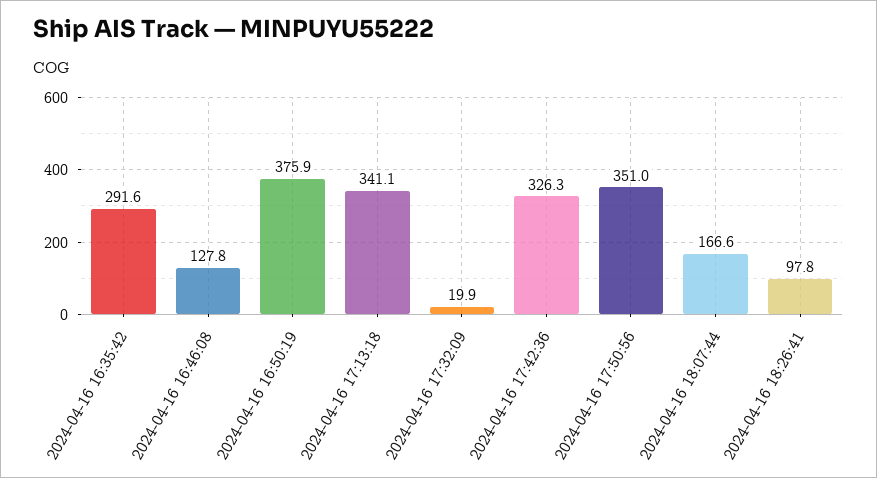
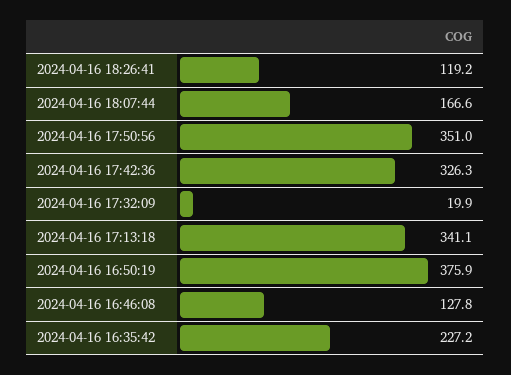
2024-04-16 16:35:42: 291.6 -> 227.2
2024-04-16 18:26:41: 97.8 -> 119.2

